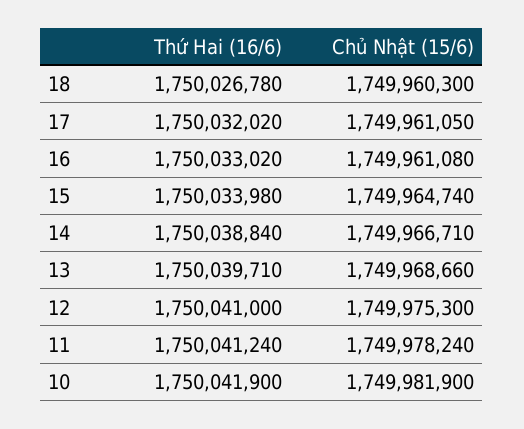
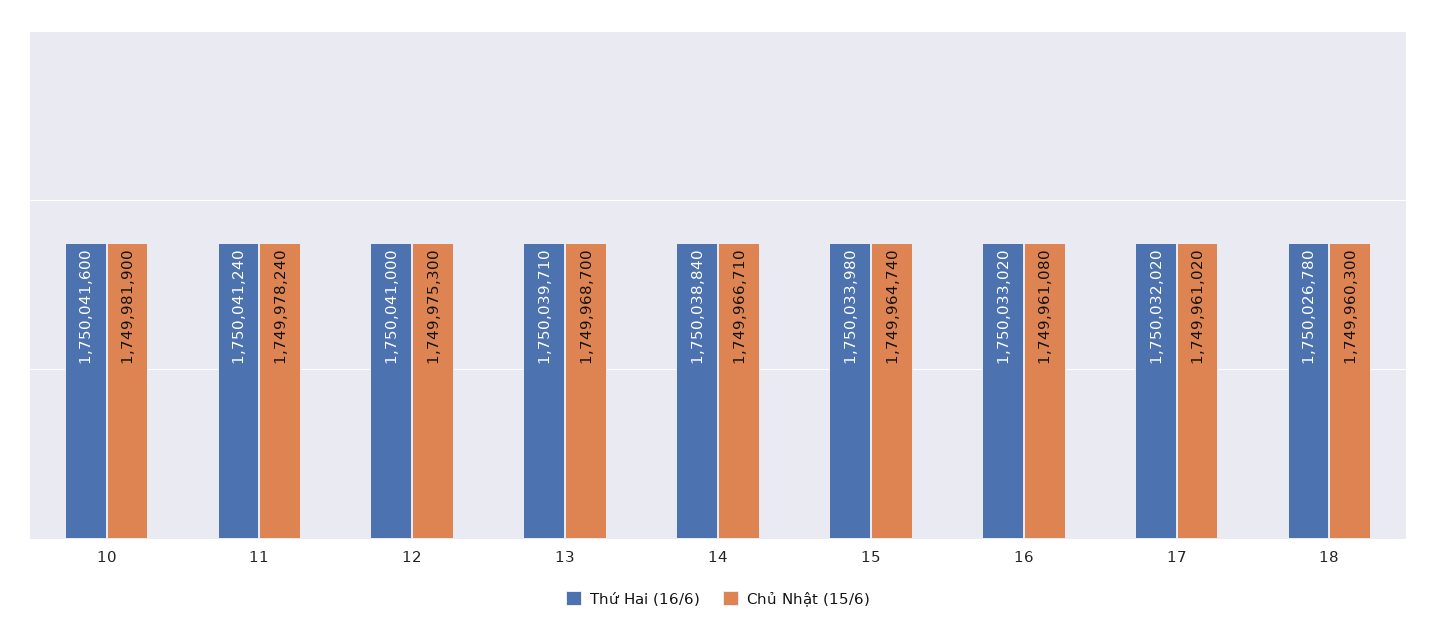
Chủ Nhật (15/6), 17: 1749961050 -> 1749961020
Chủ Nhật (15/6), 13: 1749968660 -> 1749968700
Thứ Hai (16/6), 10: 1750041900 -> 1750041600

